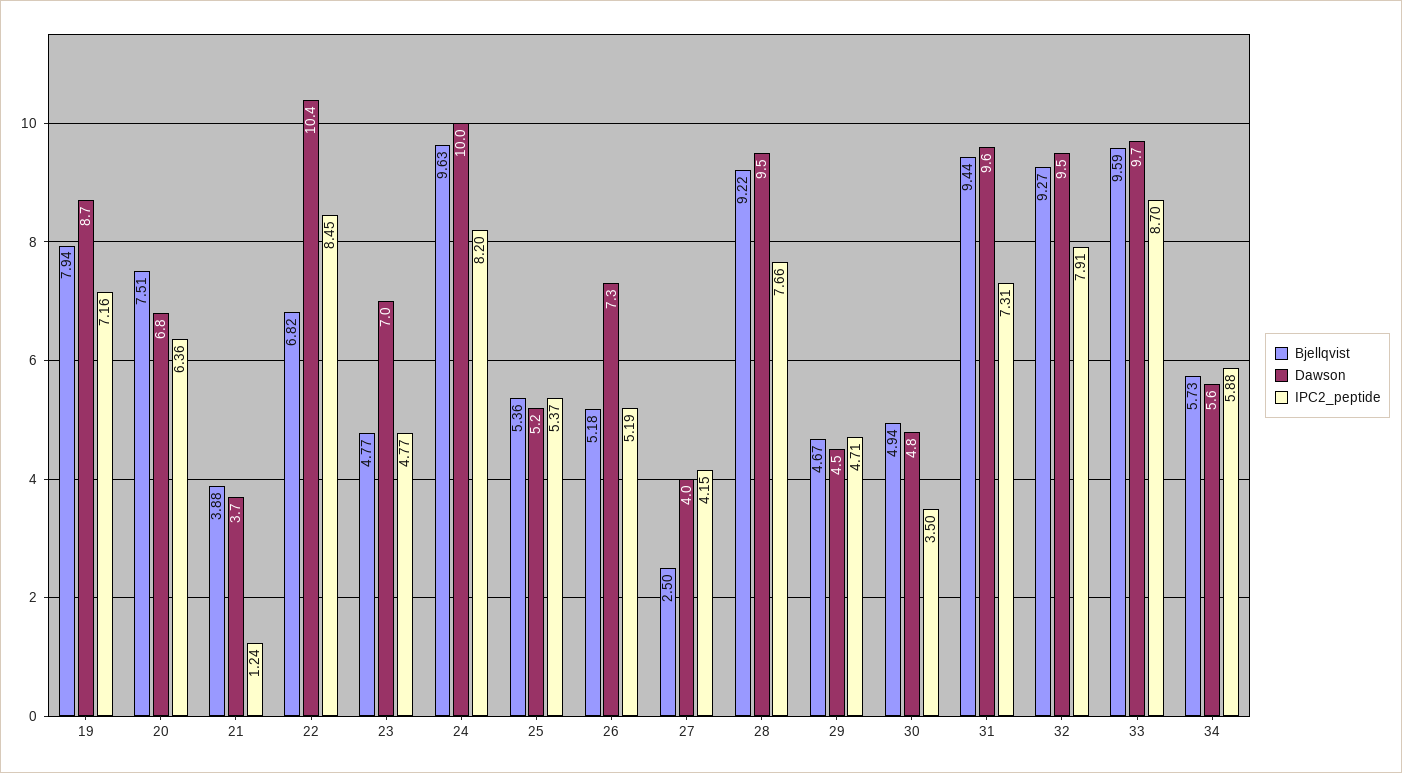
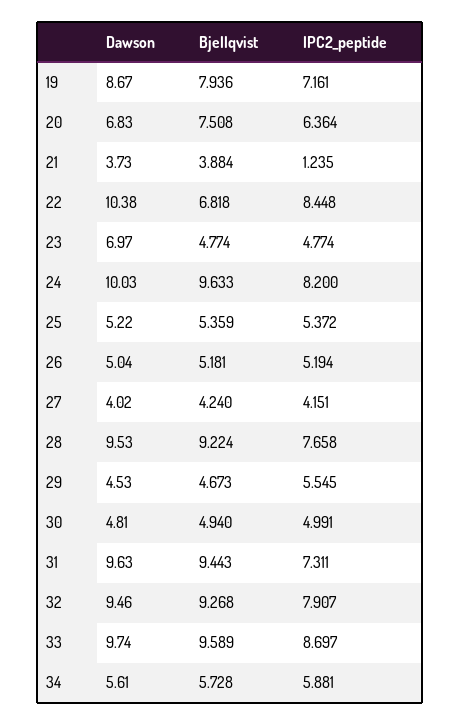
Dawson, 26: 7.3 -> 5.04
Bjellqvist, 27: 2.5 -> 4.24
IPC2_peptide, 29: 4.71 -> 5.545
IPC2_peptide, 30: 3.5 -> 4.991

